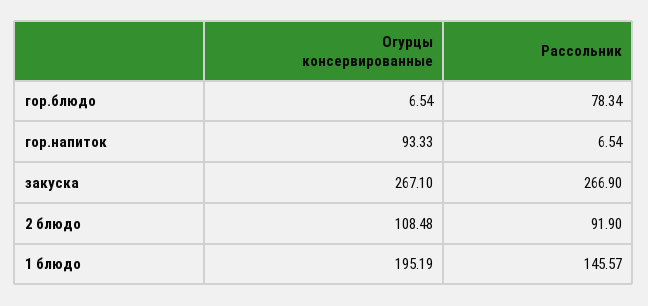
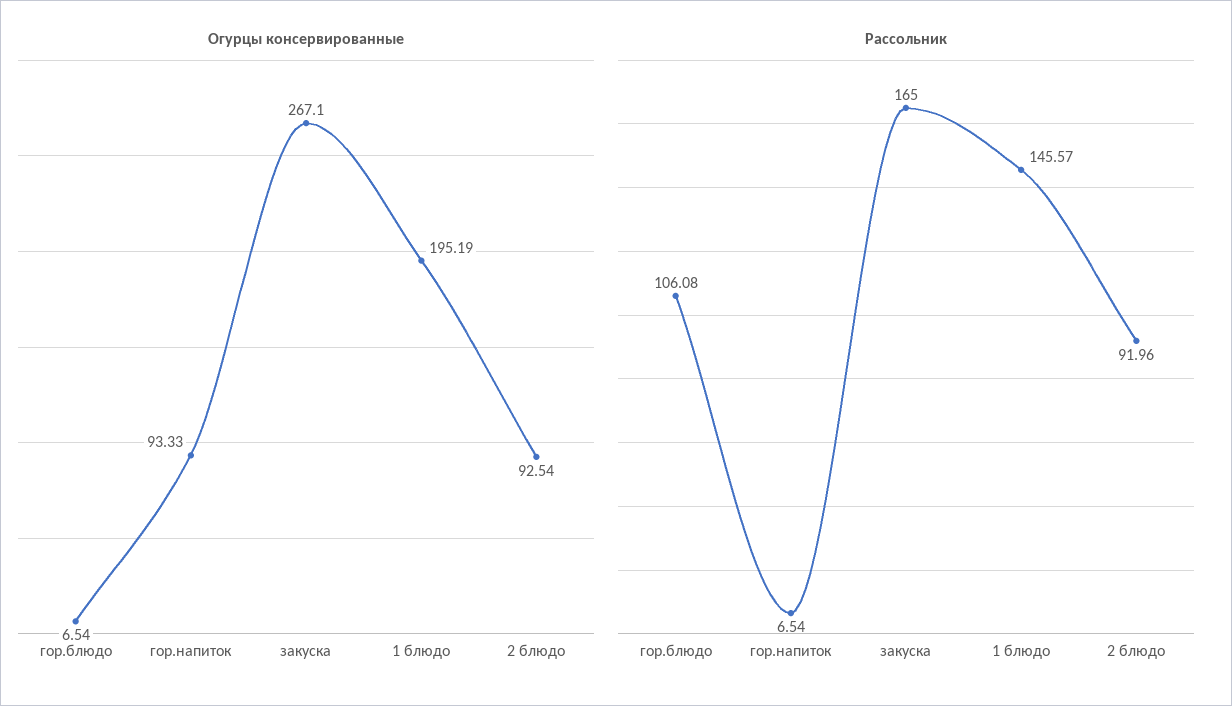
Рассольник, гор.блюдо: 78.34 -> 106.08
Рассольник, закуска: 266.9 -> 165
Огурцы консервированные, 2 блюдо: 108.48 -> 92.54
Рассольник, 2 блюдо: 91.9 -> 91.96

